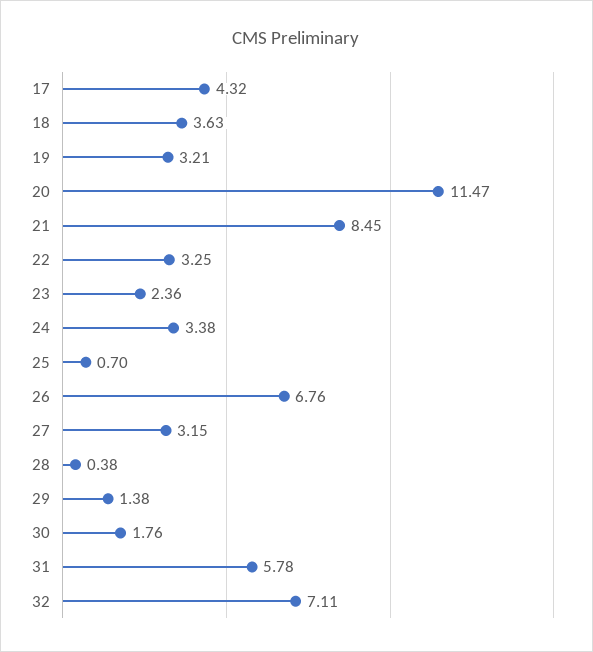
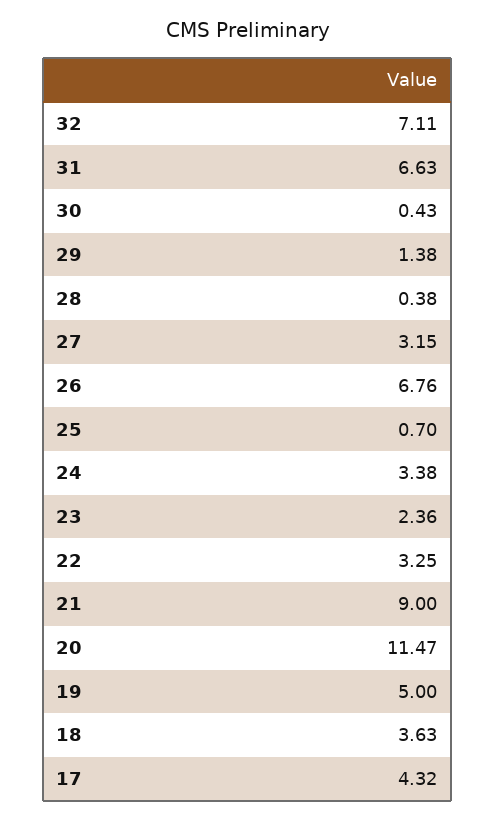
19: 3.21 -> 5
21: 8.45 -> 9
30: 1.76 -> 0.43
31: 5.78 -> 6.63

